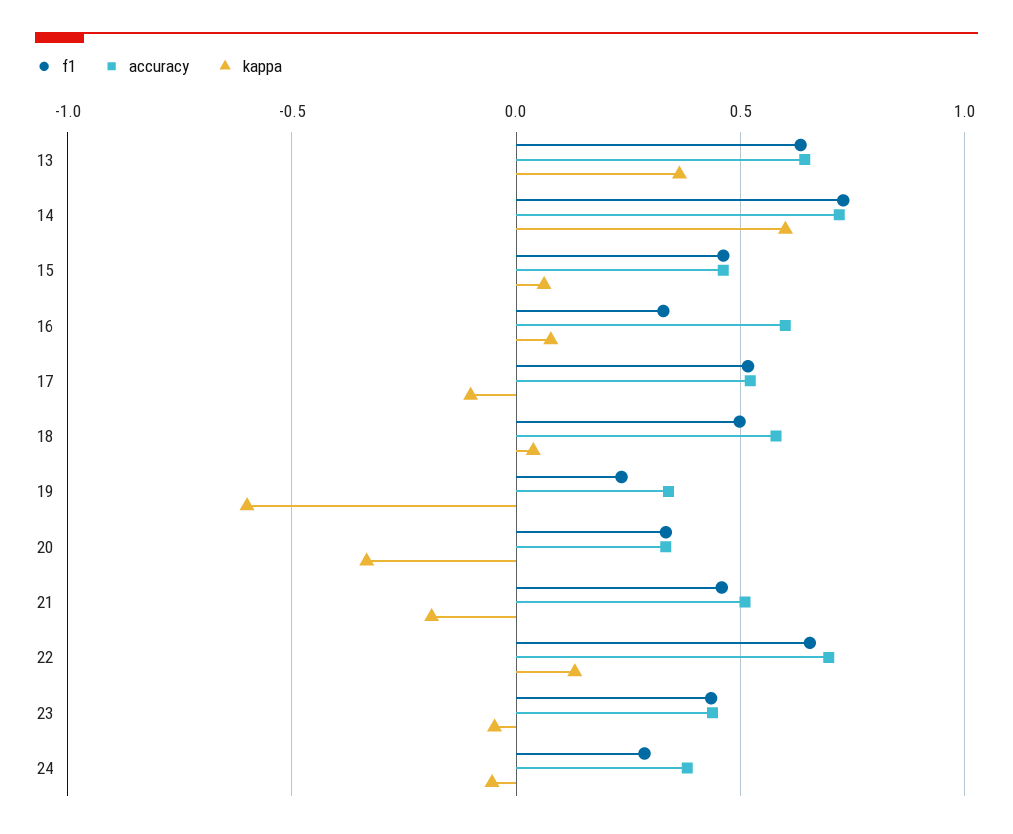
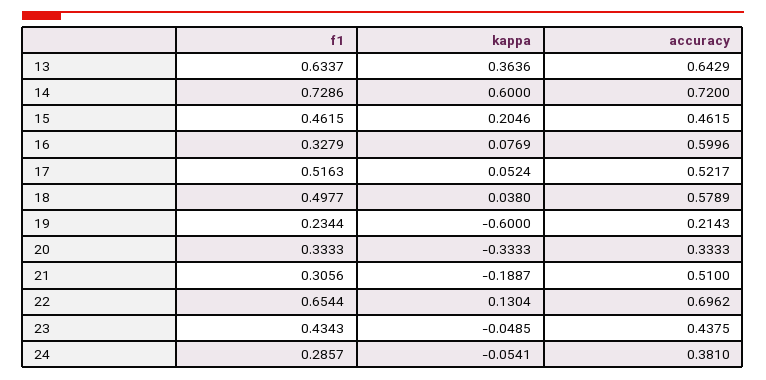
kappa, 15: 0.05 -> 0.2046
kappa, 17: -0.1 -> 0.0524
accuracy, 19: 0.35 -> 0.2143
f1, 21: 0.45 -> 0.3056

